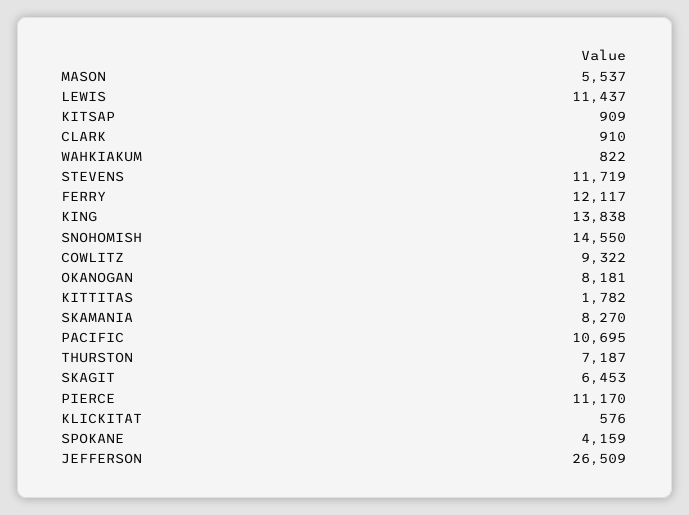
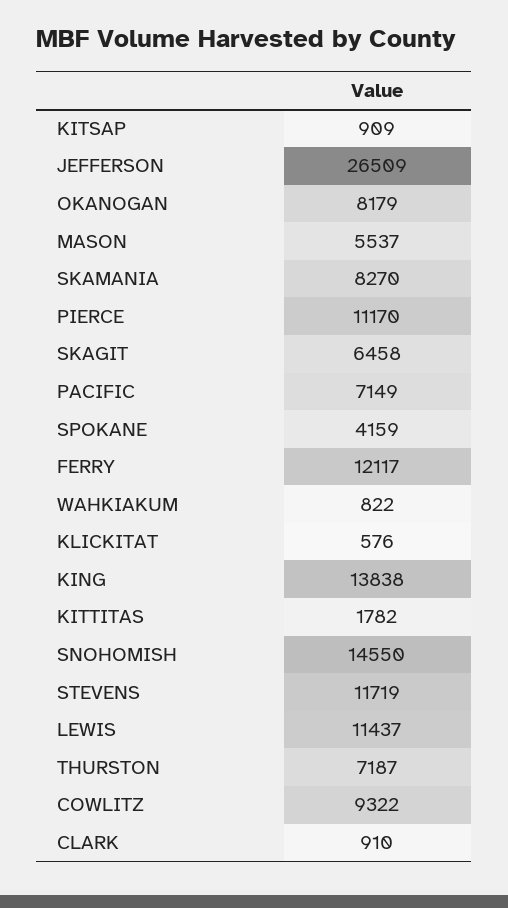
OKANOGAN: 8181 -> 8179
PACIFIC: 10695 -> 7149
SKAGIT: 6453 -> 6458

